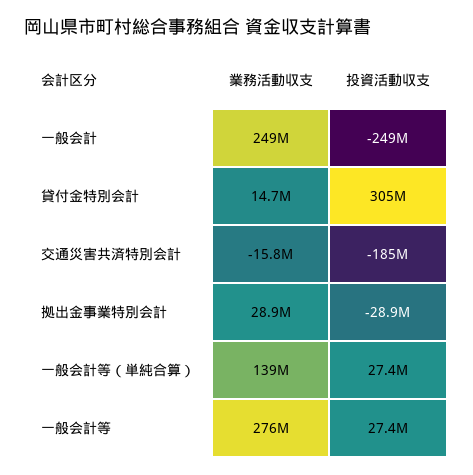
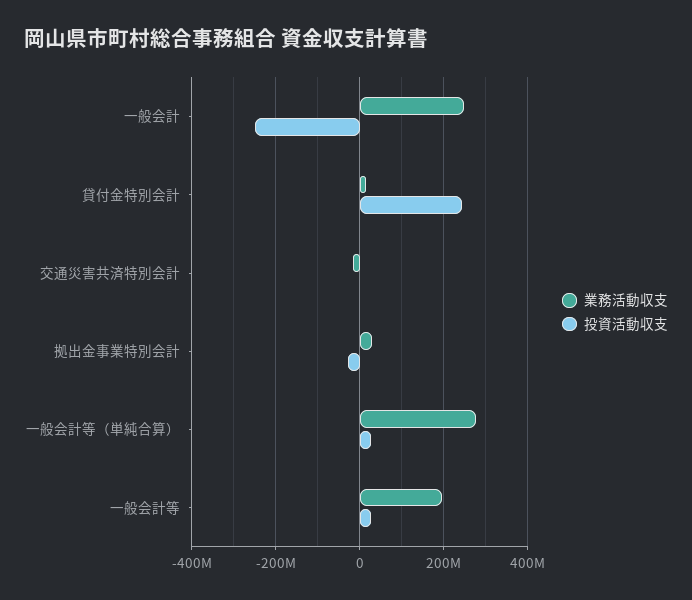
投資活動収支, 貸付金特別会計: 305000000 -> 240000000
投資活動収支, 交通災害共済特別会計: -185000000 -> 0
業務活動収支, 一般会計等（単純合算）: 139000000 -> 280000000
業務活動収支, 一般会計等: 276000000 -> 200000000

